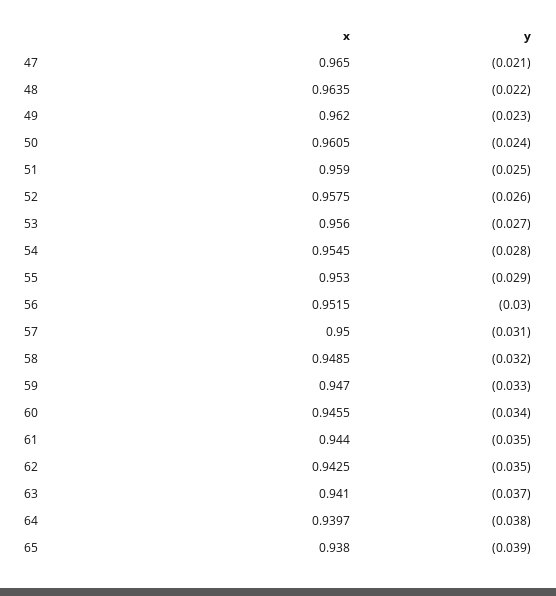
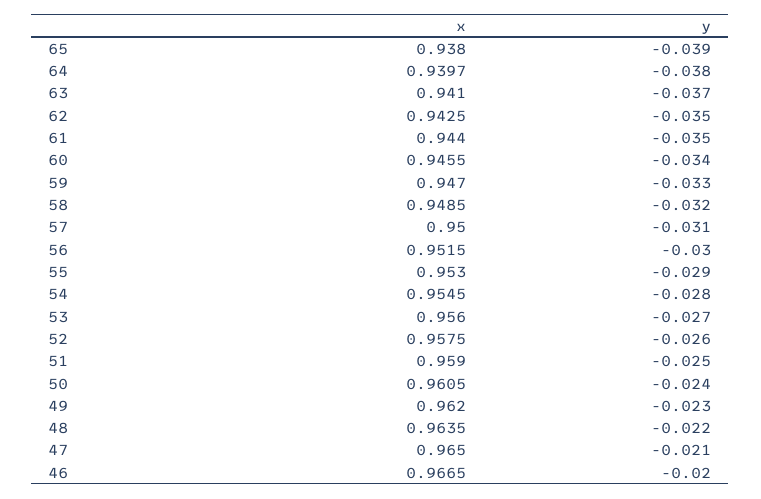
x, 46: none -> 0.9665
y, 46: none -> -0.02

